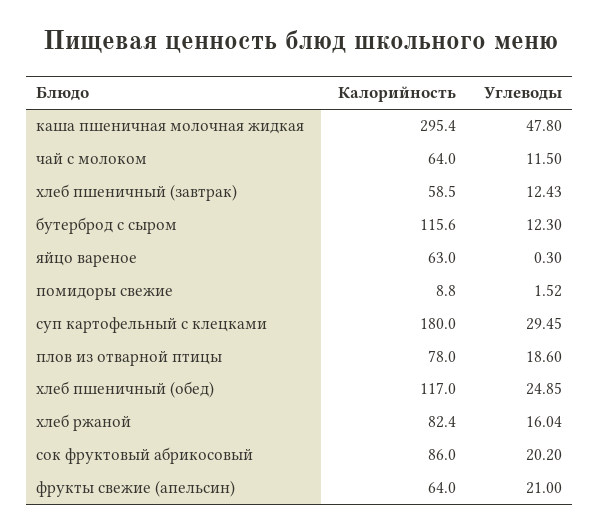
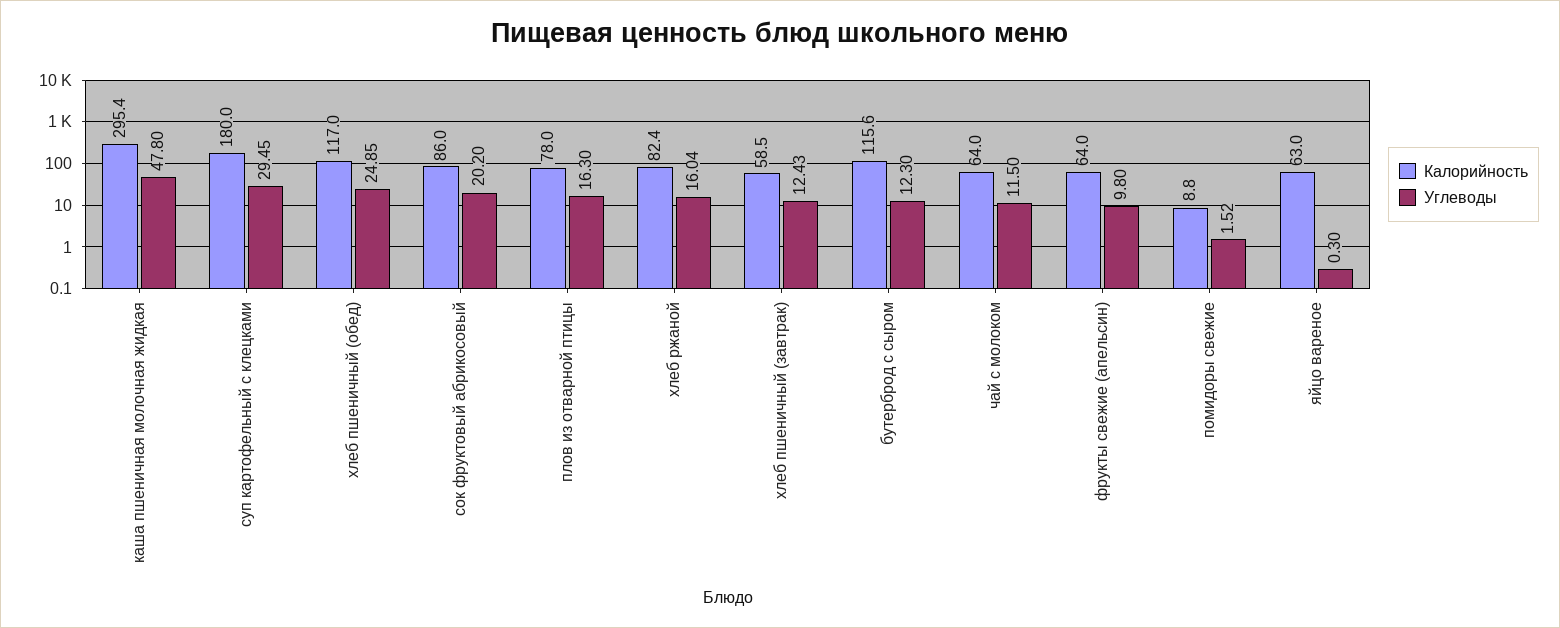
Углеводы, плов из отварной птицы: 18.6 -> 16.3
Углеводы, фрукты свежие (апельсин): 21 -> 9.8

